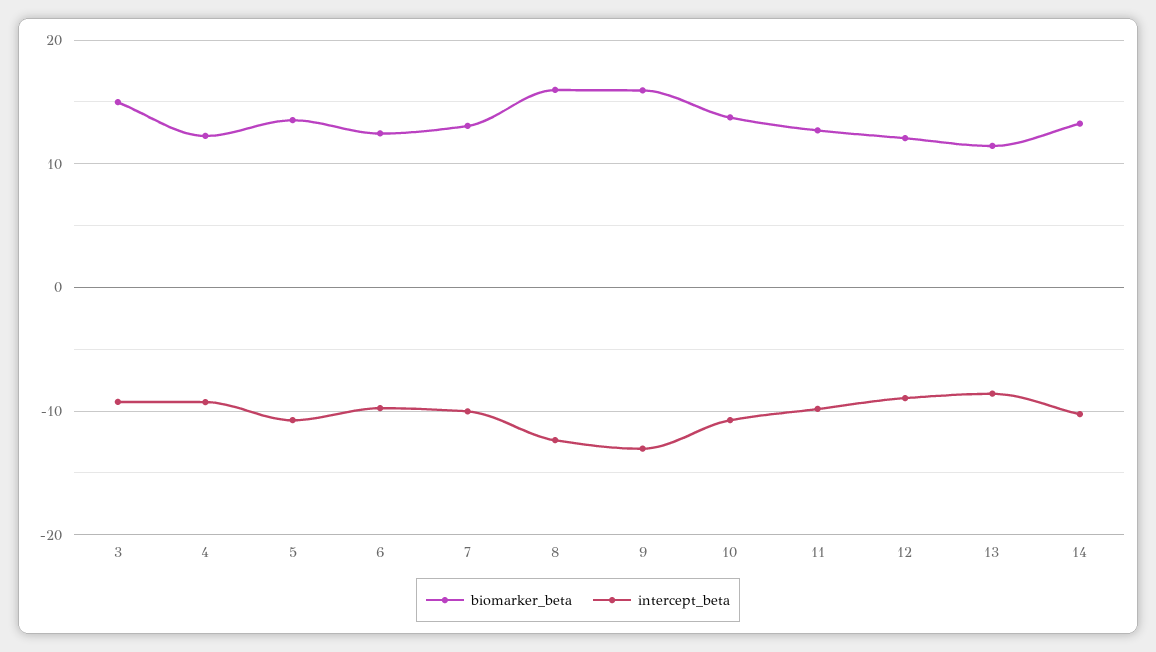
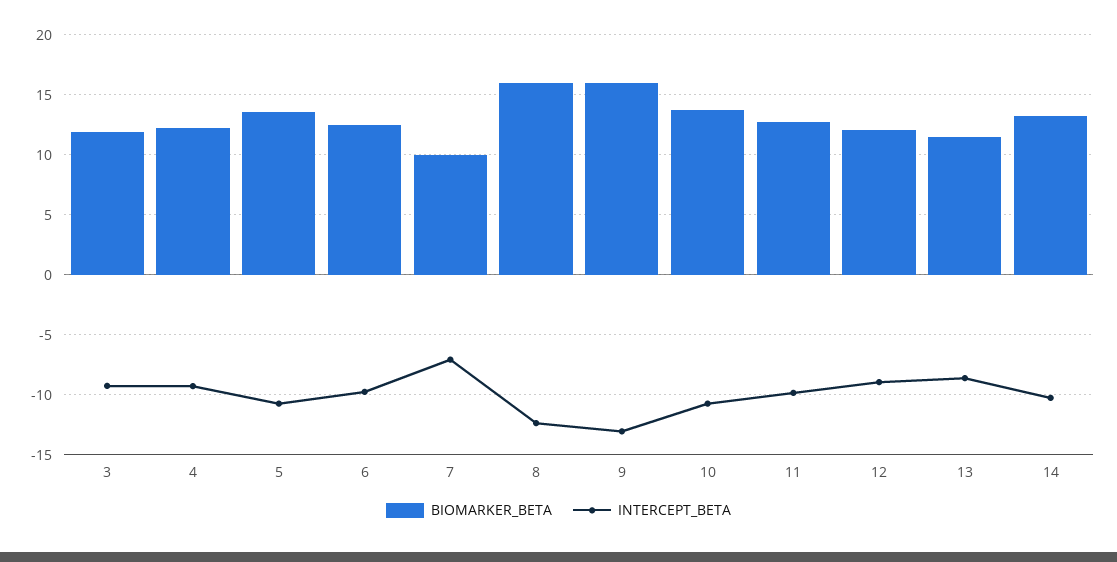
biomarker_beta, 3: 15 -> 12
biomarker_beta, 7: 13 -> 10
intercept_beta, 7: -10 -> -7

